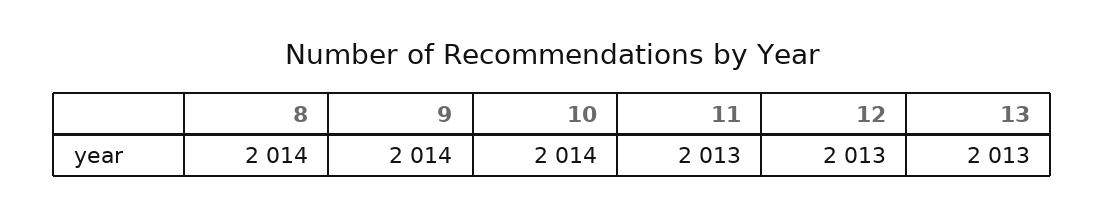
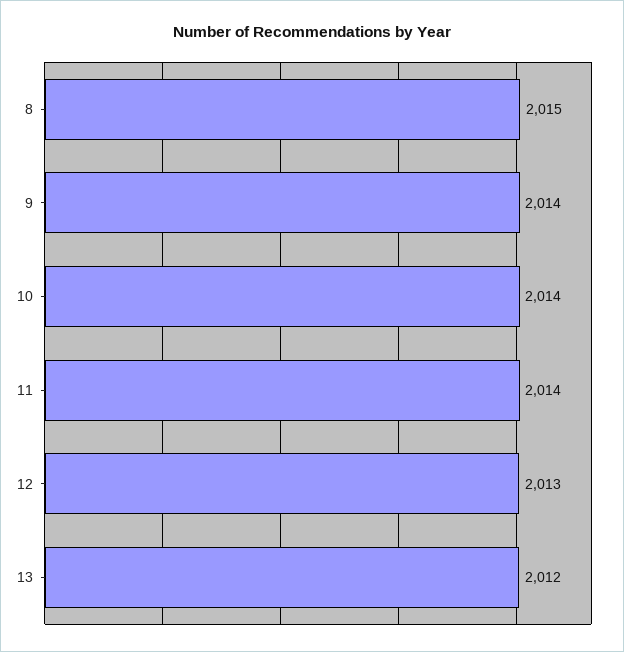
8: 2014 -> 2015
11: 2013 -> 2014
13: 2013 -> 2012

